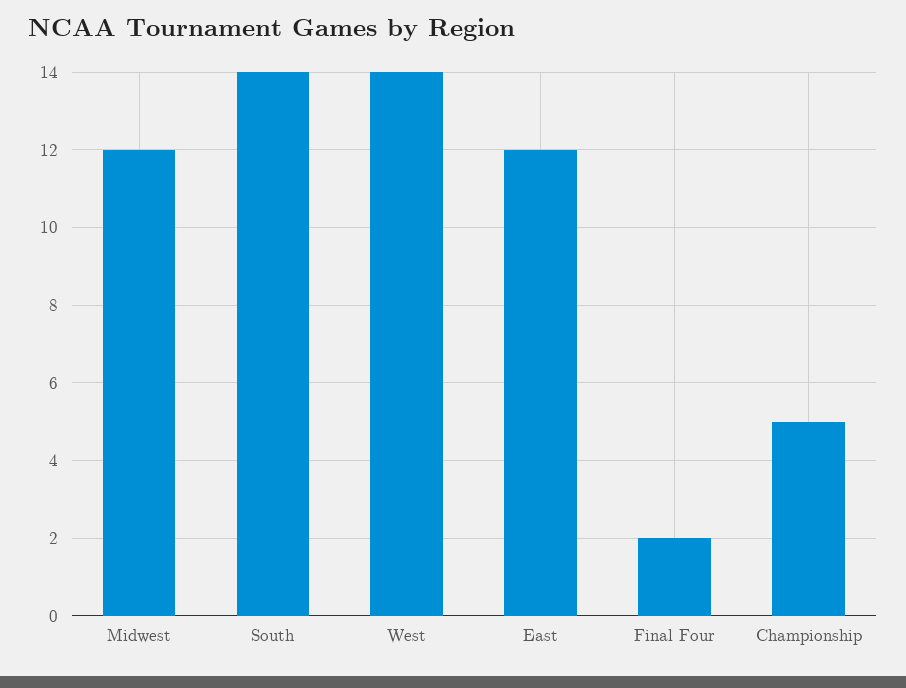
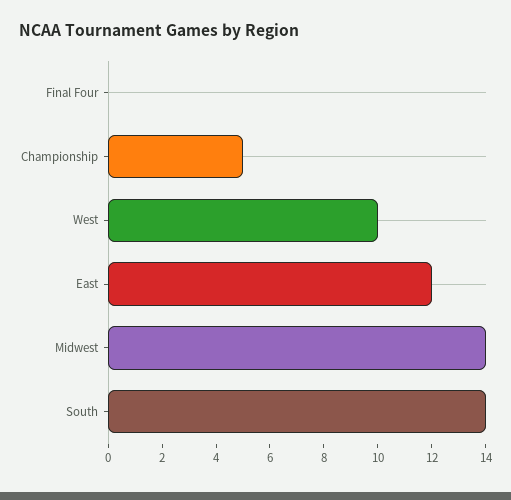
Midwest: 12 -> 14
West: 14 -> 10
Final Four: 2 -> 0

